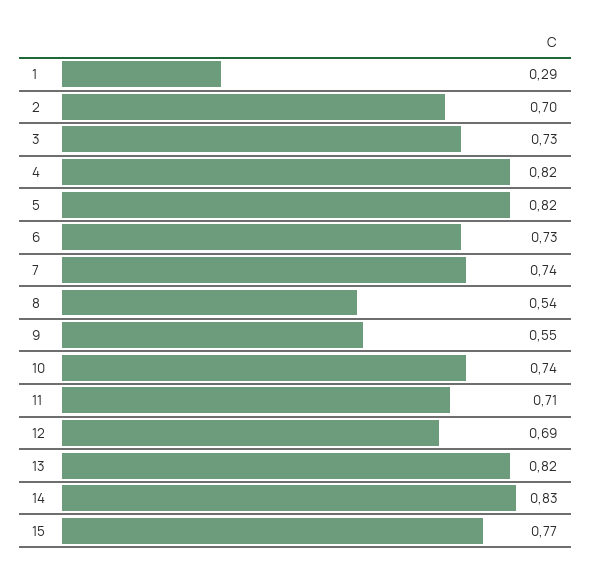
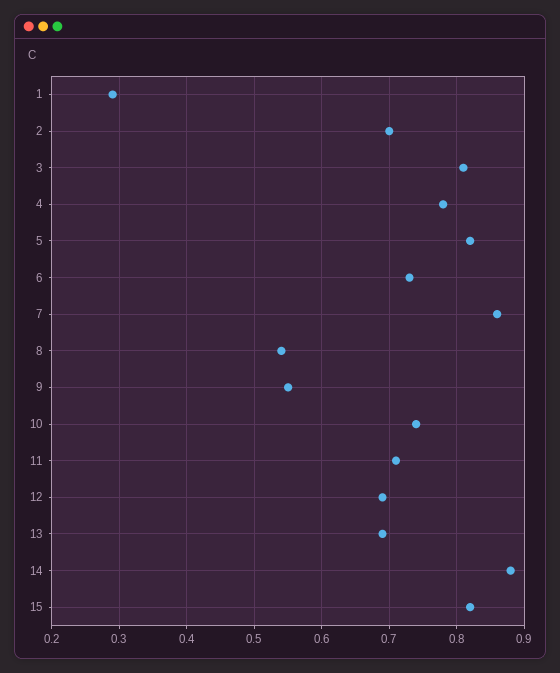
3: 0.73 -> 0.81
4: 0.82 -> 0.78
7: 0.74 -> 0.86
13: 0.82 -> 0.69
14: 0.83 -> 0.88
15: 0.77 -> 0.82

